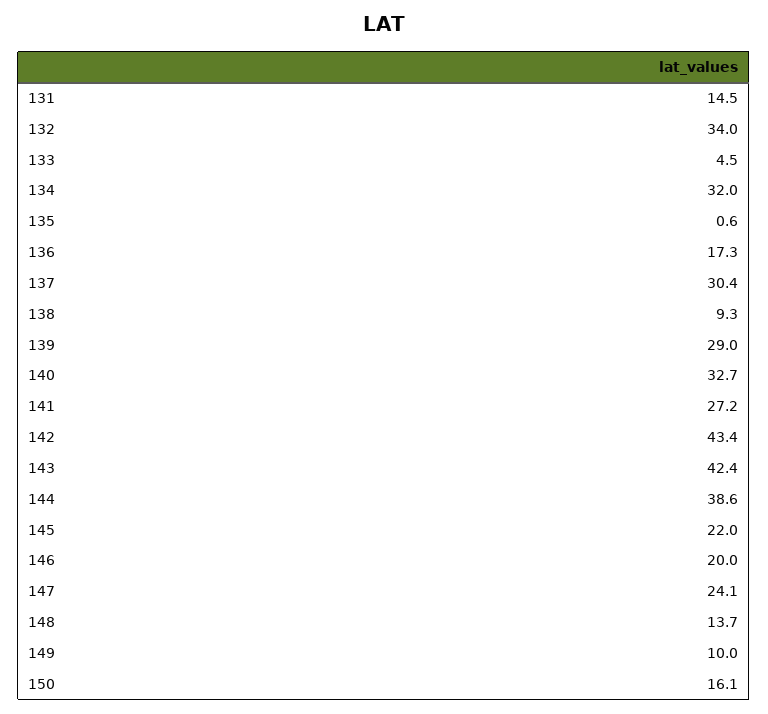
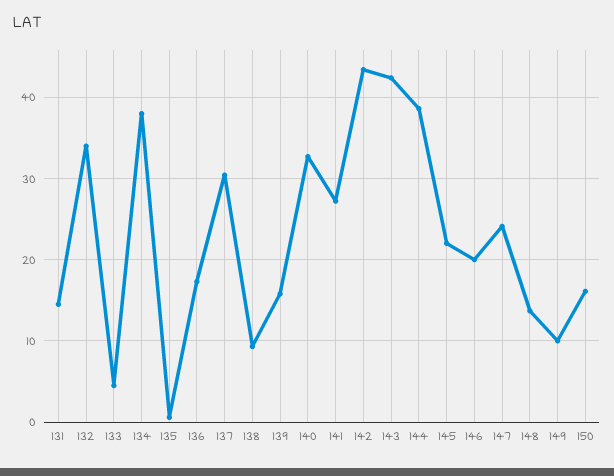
134: 32 -> 38
139: 29 -> 16

